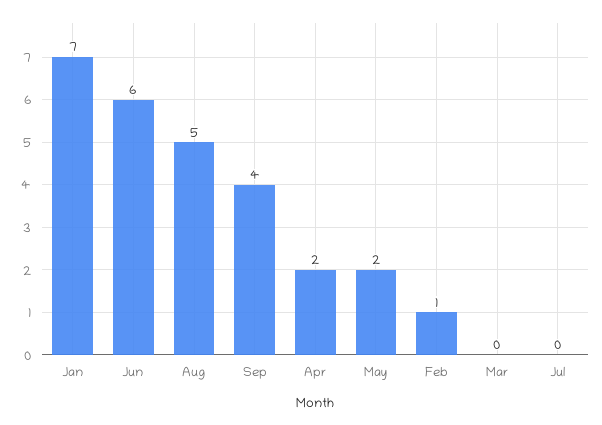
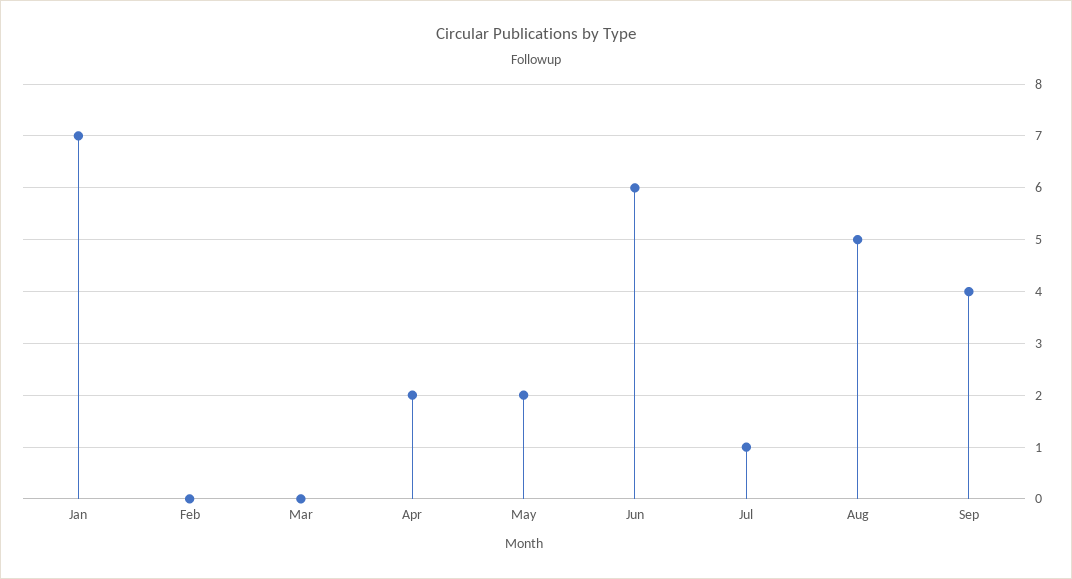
Feb: 1 -> 0
Jul: 0 -> 1

